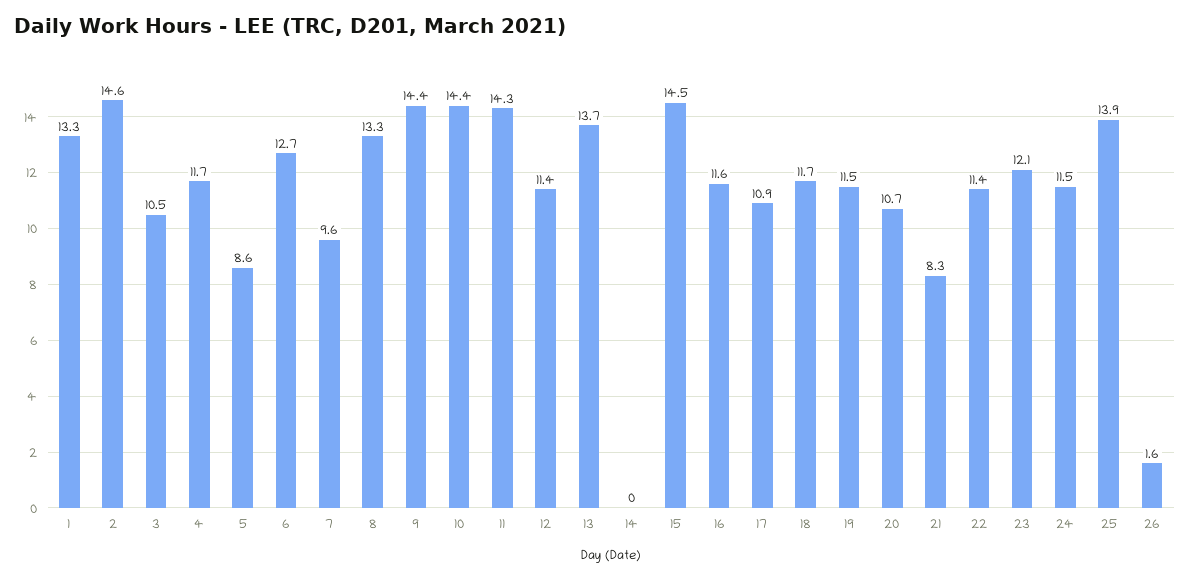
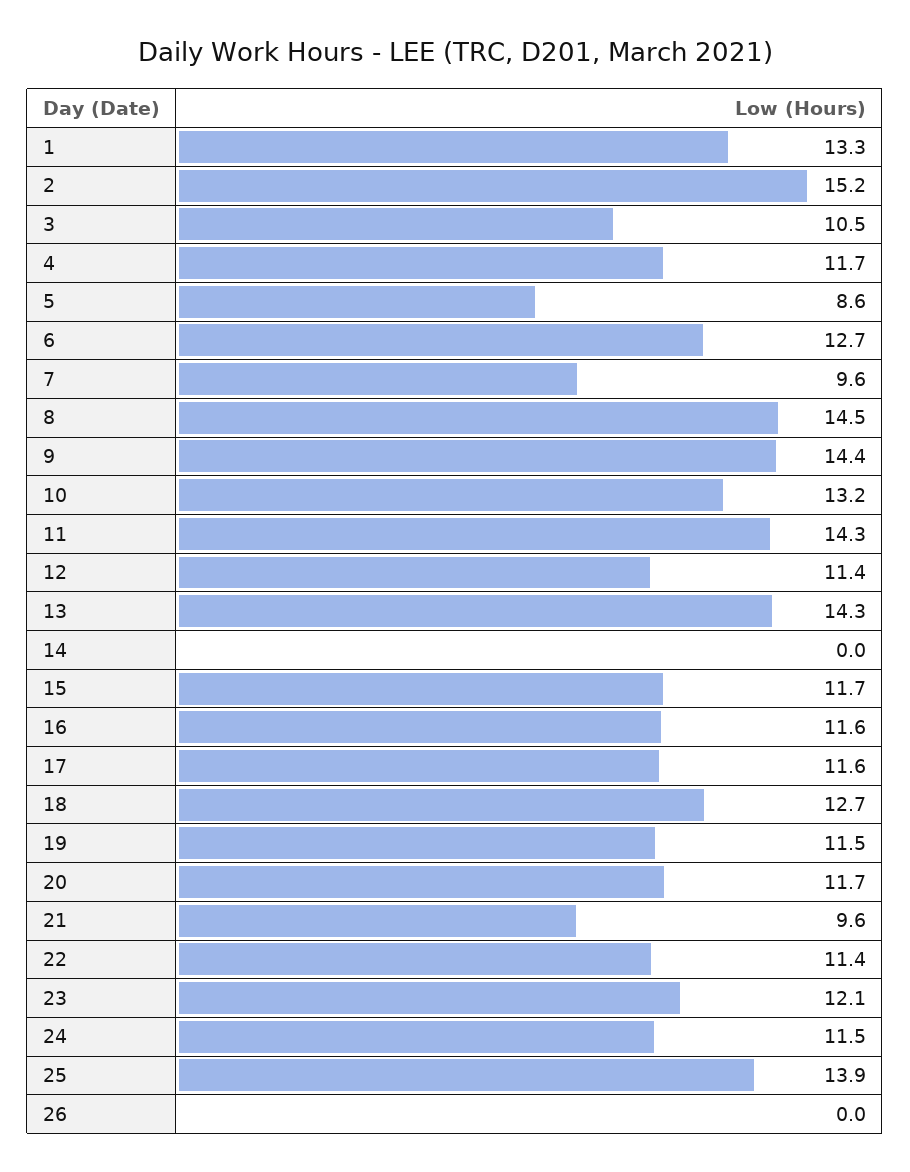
2: 14.6 -> 15.2
8: 13.3 -> 14.5
10: 14.4 -> 13.2
13: 13.7 -> 14.3
15: 14.5 -> 11.7
17: 10.9 -> 11.6
18: 11.7 -> 12.7
20: 10.7 -> 11.7
21: 8.3 -> 9.6
26: 1.6 -> 0

